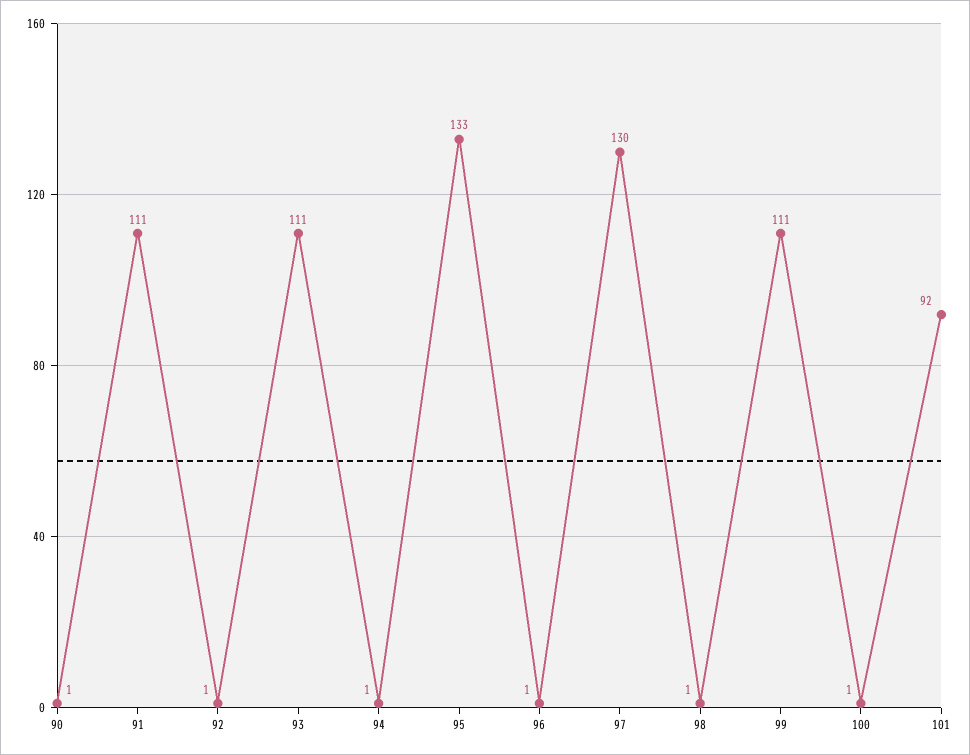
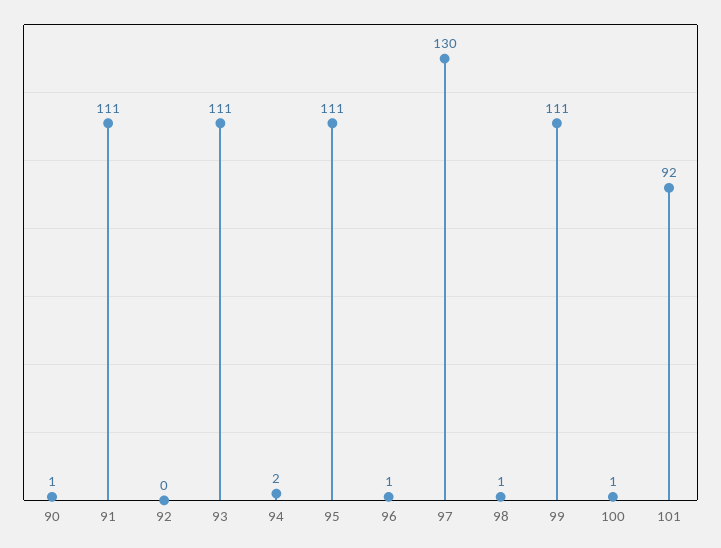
92: 1 -> 0
94: 1 -> 2
95: 133 -> 111

